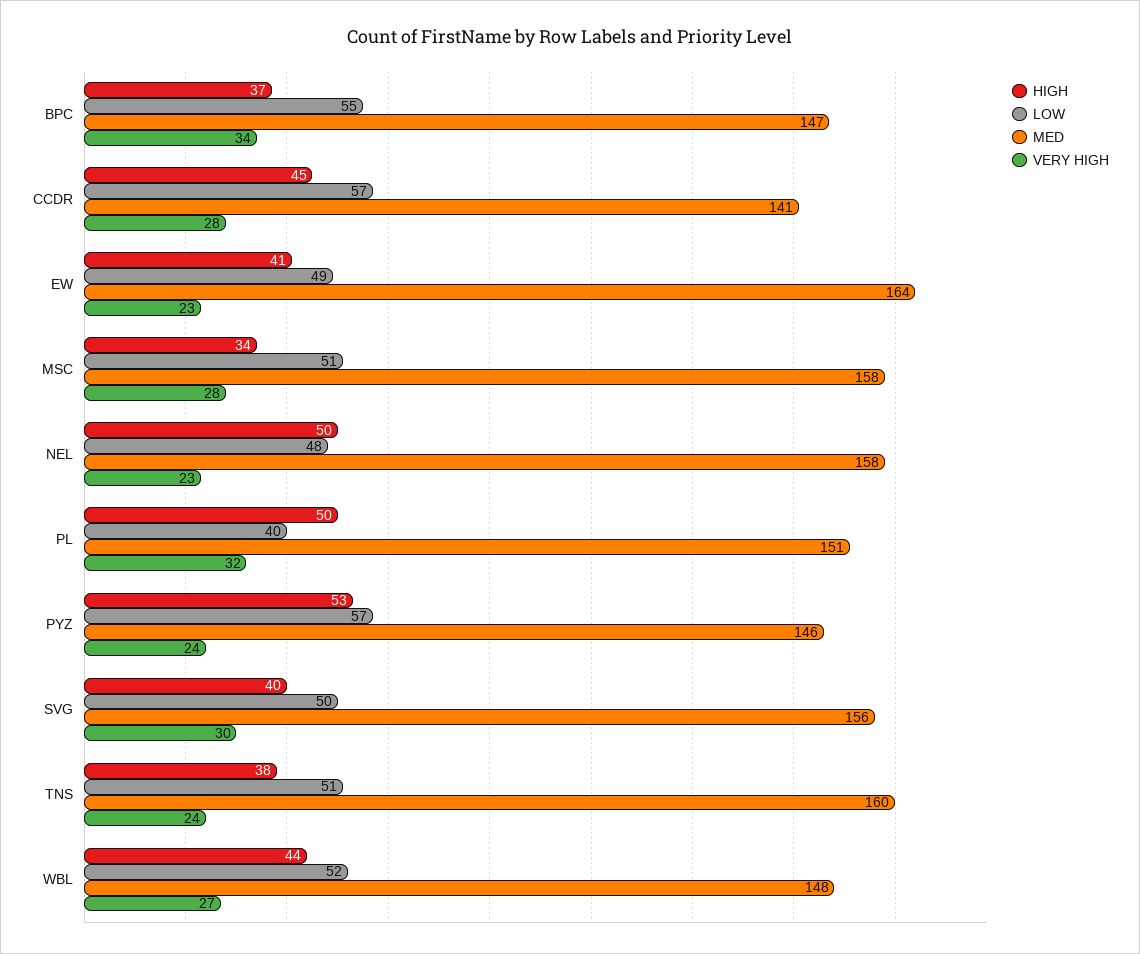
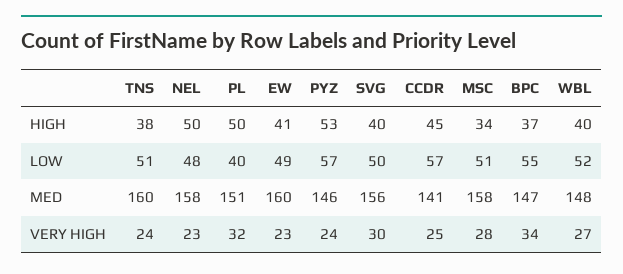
VERY HIGH, CCDR: 28 -> 25
MED, EW: 164 -> 160
HIGH, WBL: 44 -> 40

